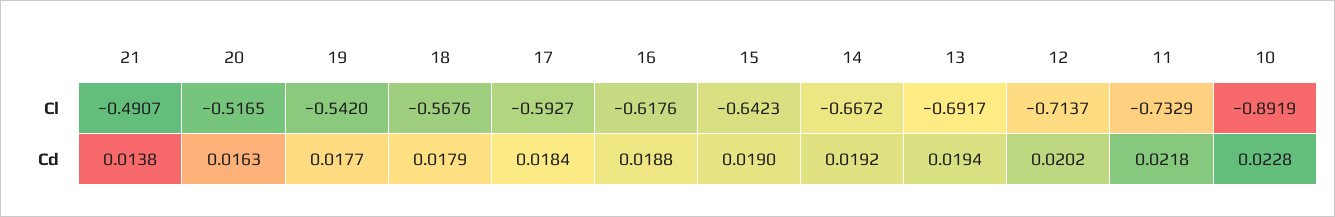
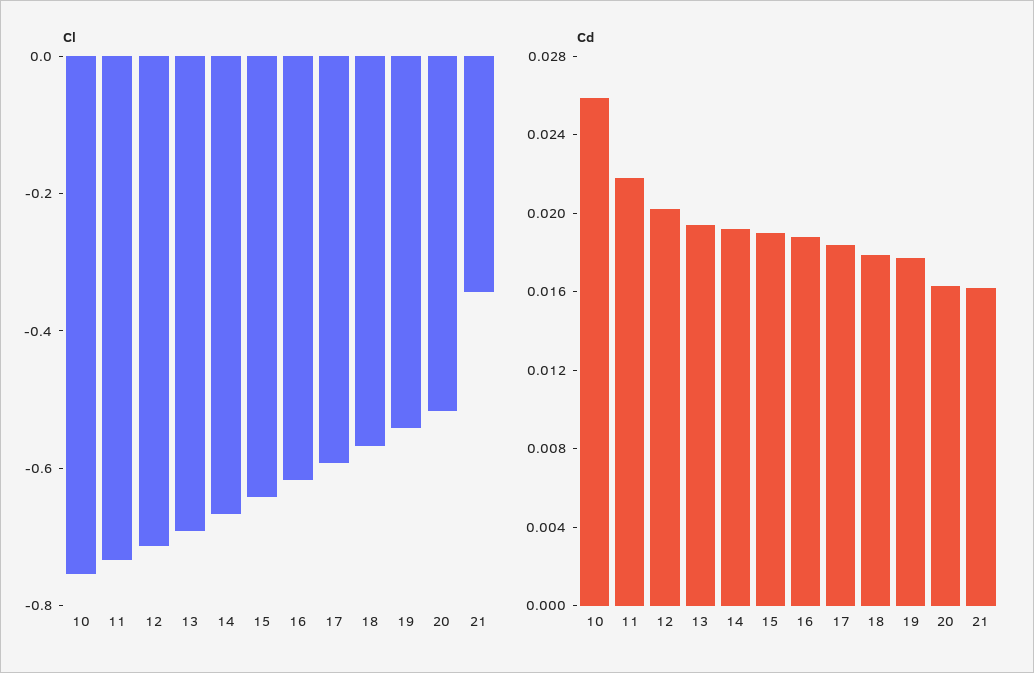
Cl, 21: -0.4907 -> -0.35
Cl, 10: -0.8919 -> -0.75
Cd, 21: 0.0138 -> 0.016
Cd, 10: 0.0228 -> 0.026

